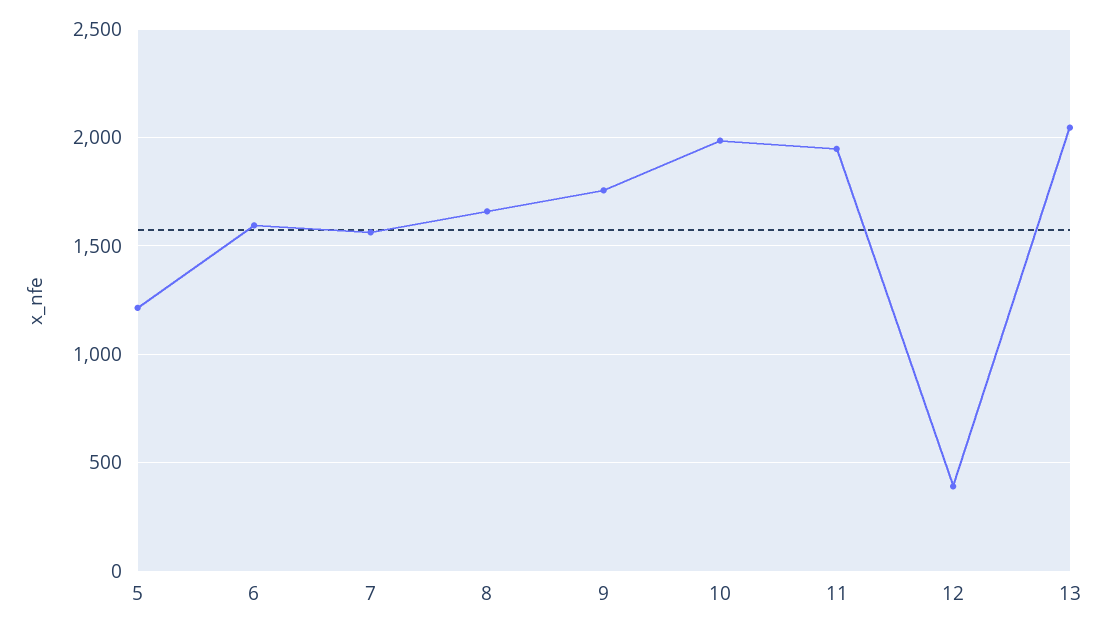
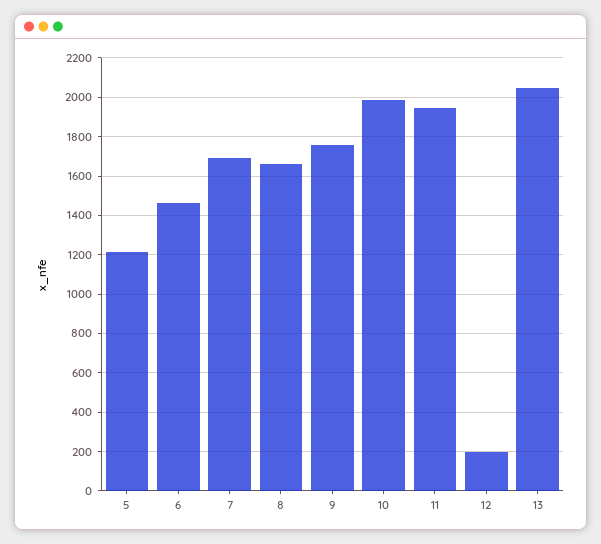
6: 1600 -> 1450
7: 1550 -> 1700
12: 400 -> 200

